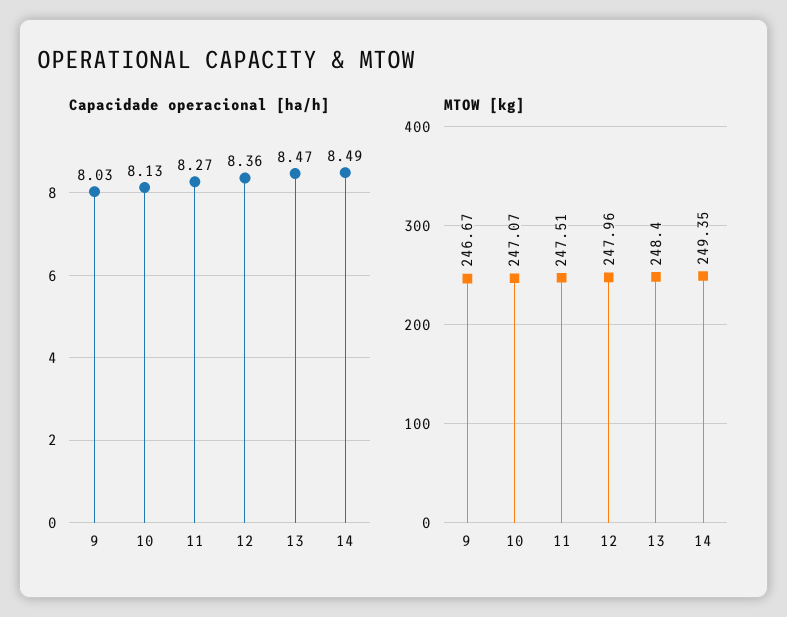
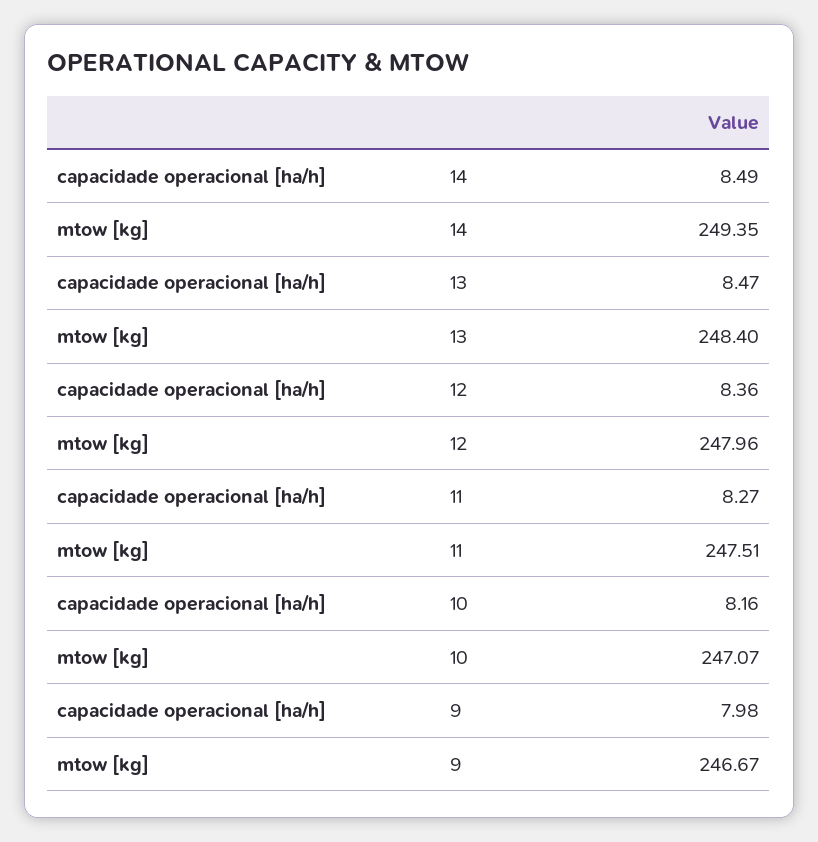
Capacidade operacional [ha/h], 9: 8.03 -> 7.98
Capacidade operacional [ha/h], 10: 8.13 -> 8.16

